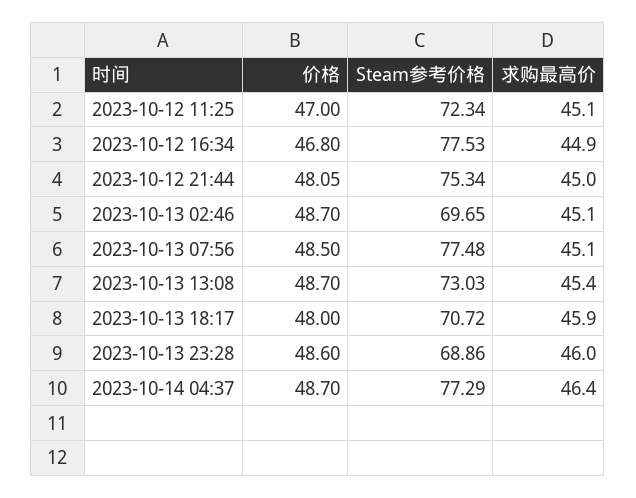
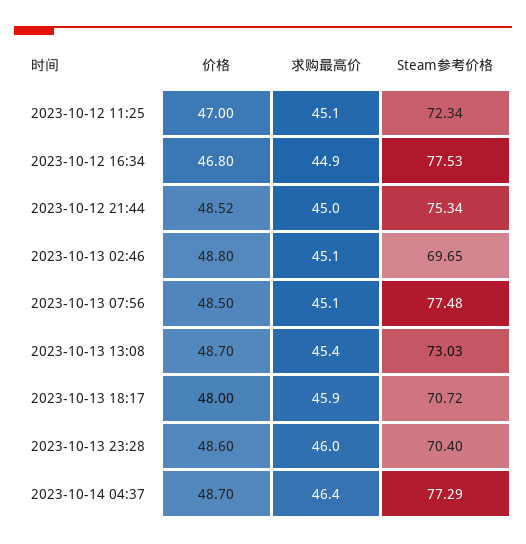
价格, 2023-10-12 21:44: 48.05 -> 48.52
价格, 2023-10-13 02:46: 48.7 -> 48.8
Steam参考价格, 2023-10-13 23:28: 68.86 -> 70.4

